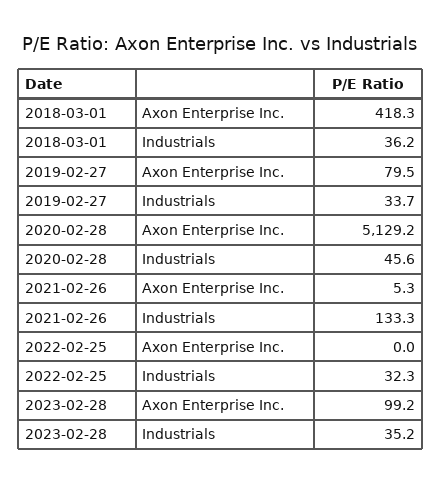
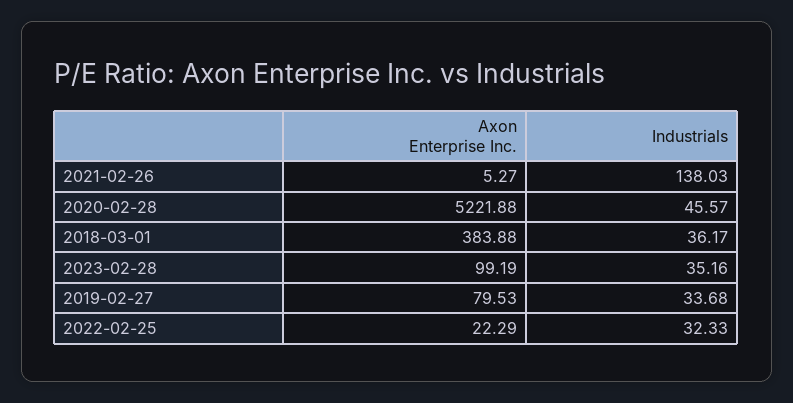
2018-03-01, Axon Enterprise Inc.: 418.3 -> 383.88
2020-02-28, Axon Enterprise Inc.: 5129.2 -> 5221.88
2021-02-26, Industrials: 133.3 -> 138.03
2022-02-25, Axon Enterprise Inc.: 0 -> 22.29

